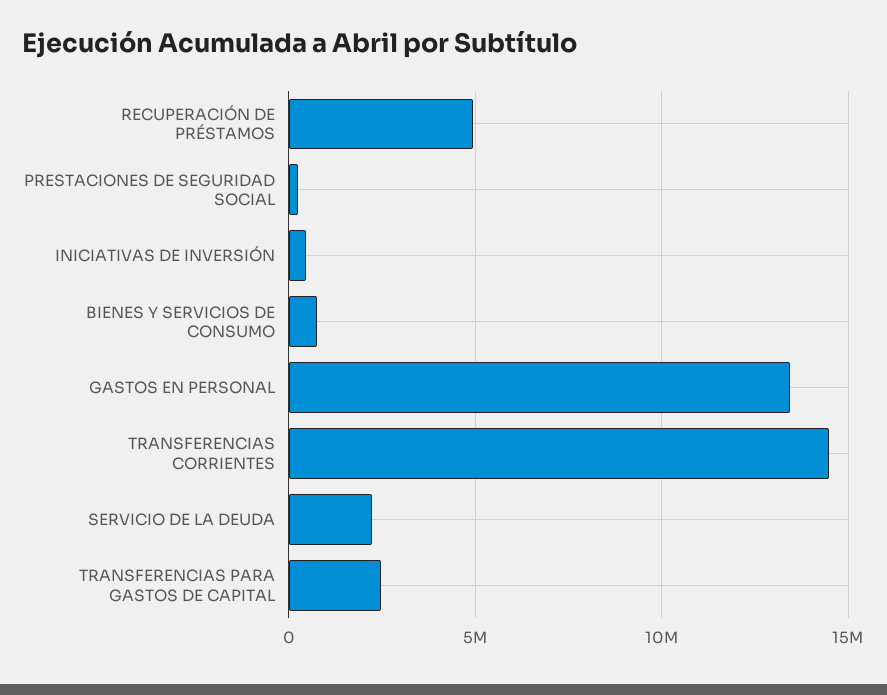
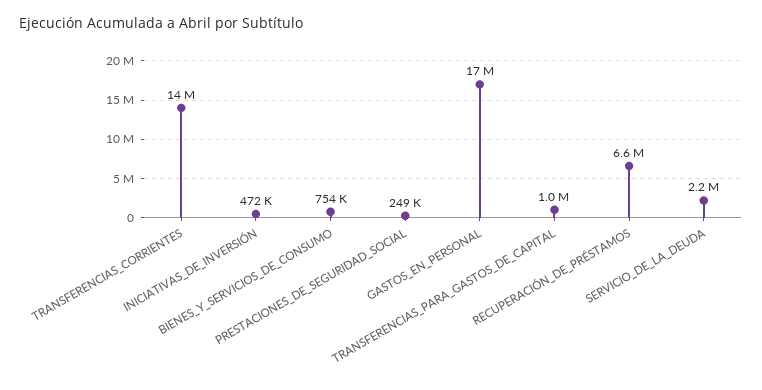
RECUPERACIÓN DE PRÉSTAMOS: 5000000 -> 6600000
GASTOS EN PERSONAL: 13500000 -> 17000000
TRANSFERENCIAS PARA GASTOS DE CAPITAL: 2500000 -> 1000000

